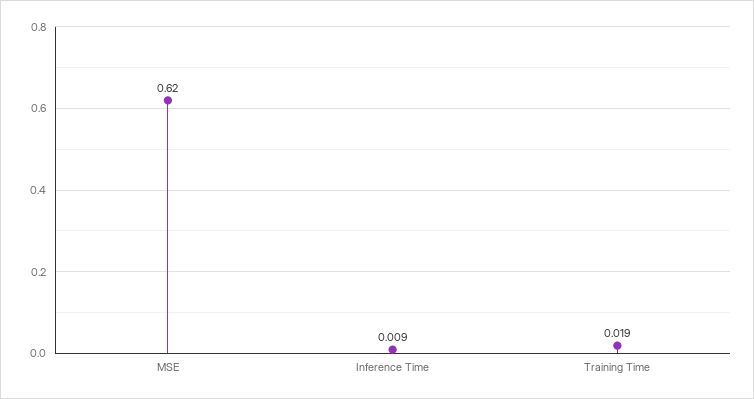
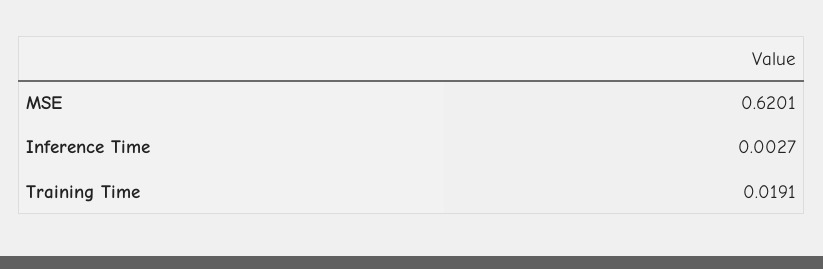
Inference Time: 0.009 -> 0.0027

